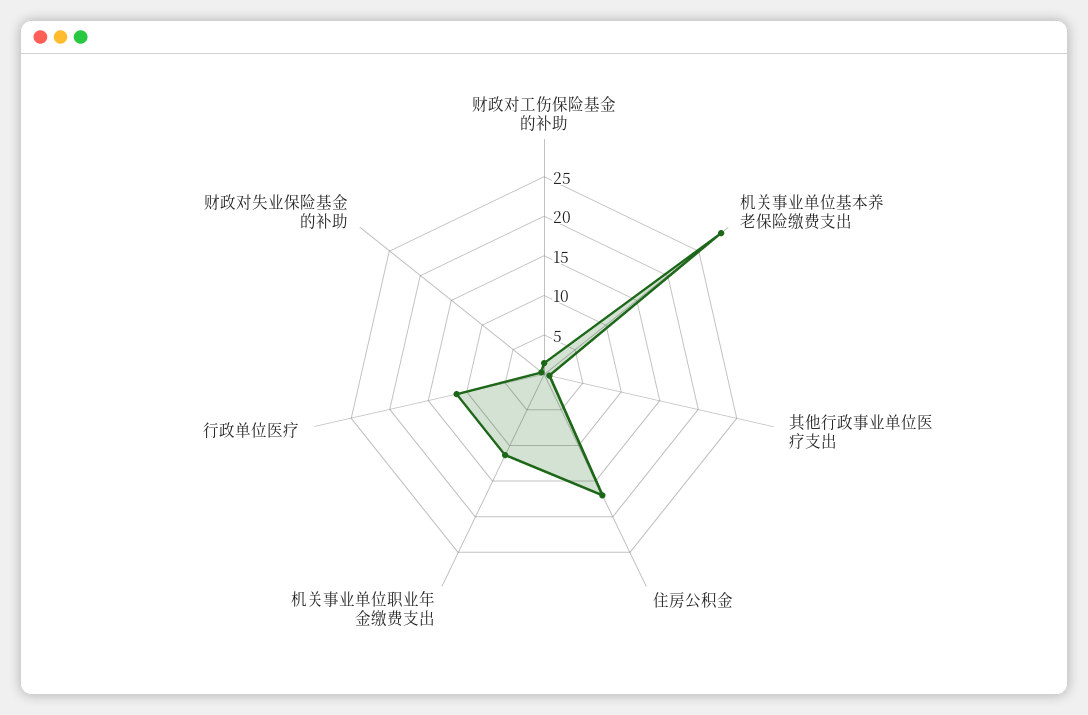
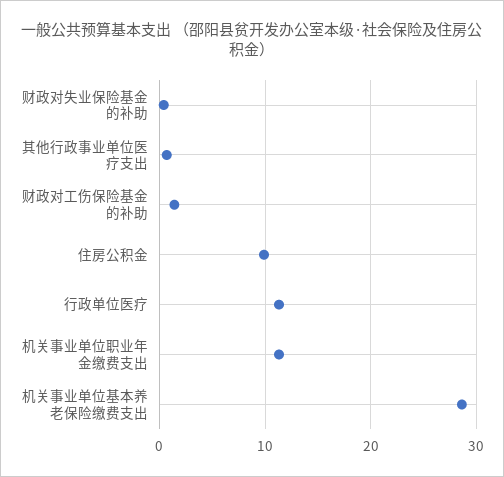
住房公积金: 17.5 -> 10

